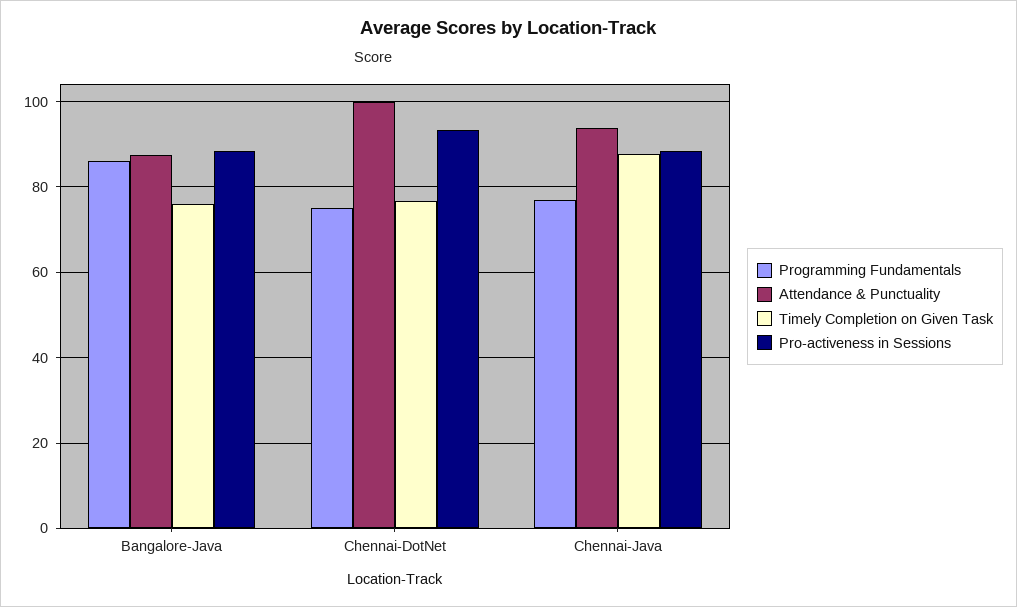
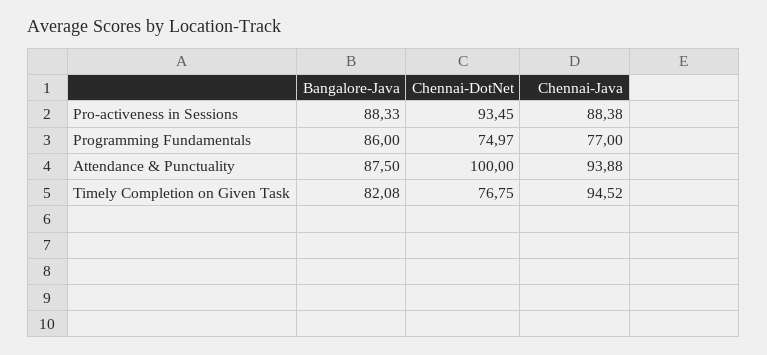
Timely Completion on Given Task, Bangalore-Java: 76 -> 82.08
Timely Completion on Given Task, Chennai-Java: 88 -> 94.52

